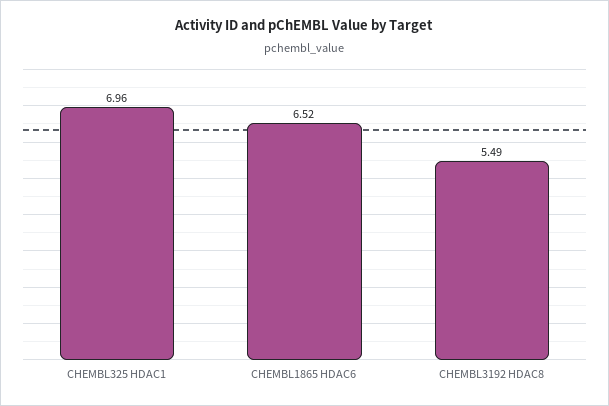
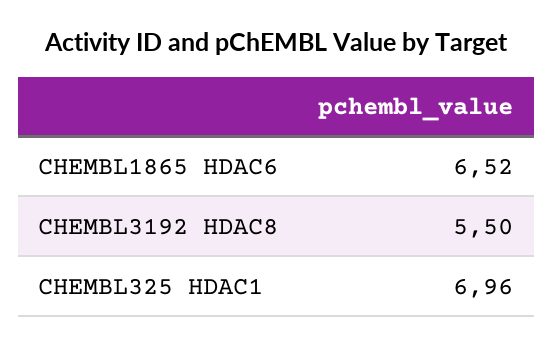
CHEMBL3192 HDAC8: 5.49 -> 5.5

